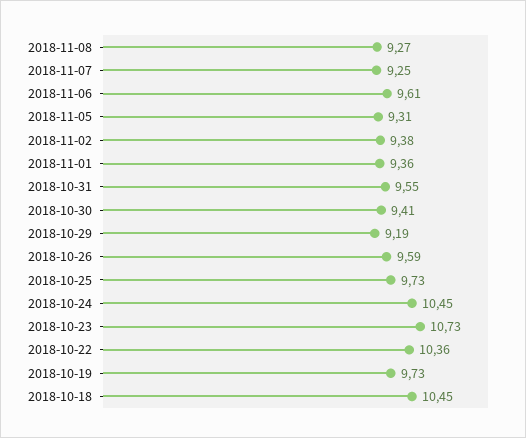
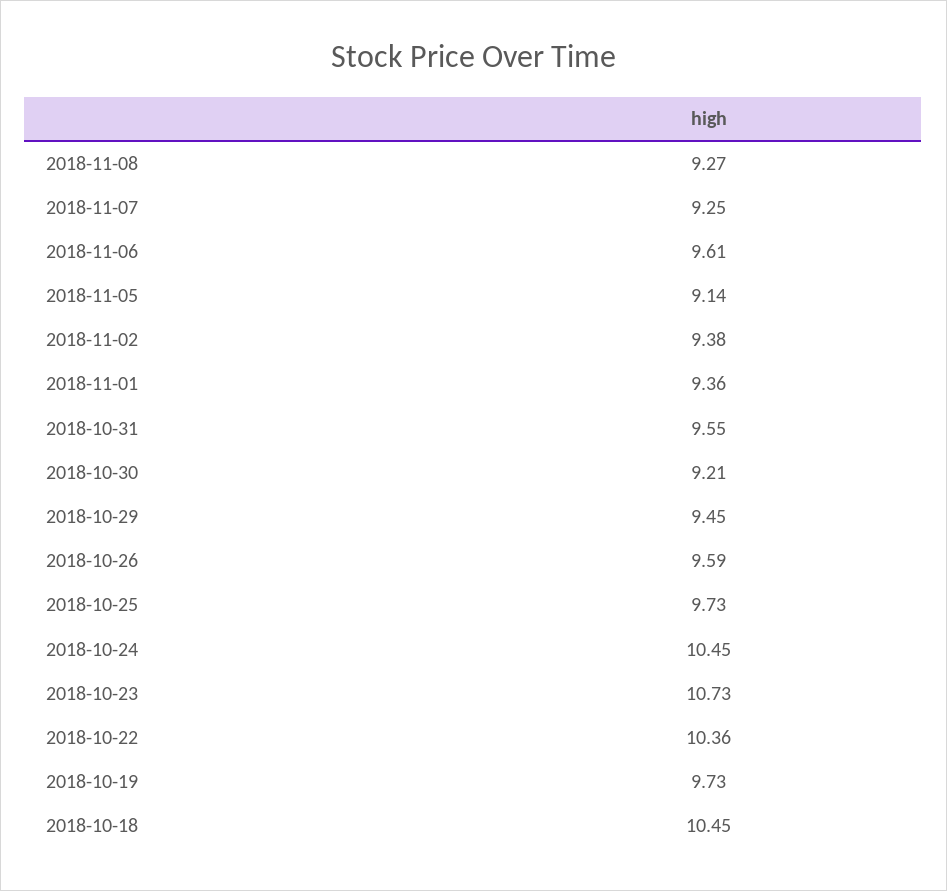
2018-11-05: 9.31 -> 9.14
2018-10-30: 9.41 -> 9.21
2018-10-29: 9.19 -> 9.45

